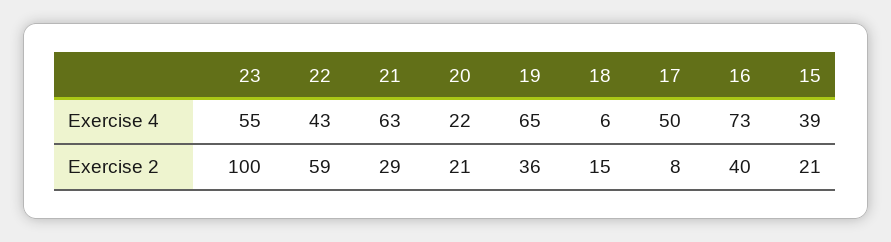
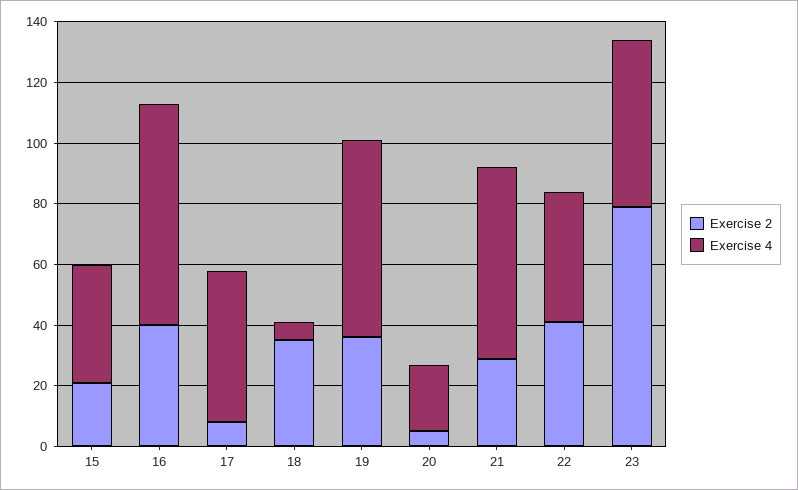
Exercise 2, 23: 100 -> 80
Exercise 2, 22: 59 -> 40
Exercise 2, 20: 21 -> 5
Exercise 2, 18: 15 -> 35

